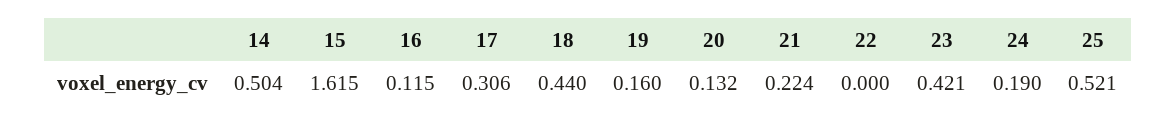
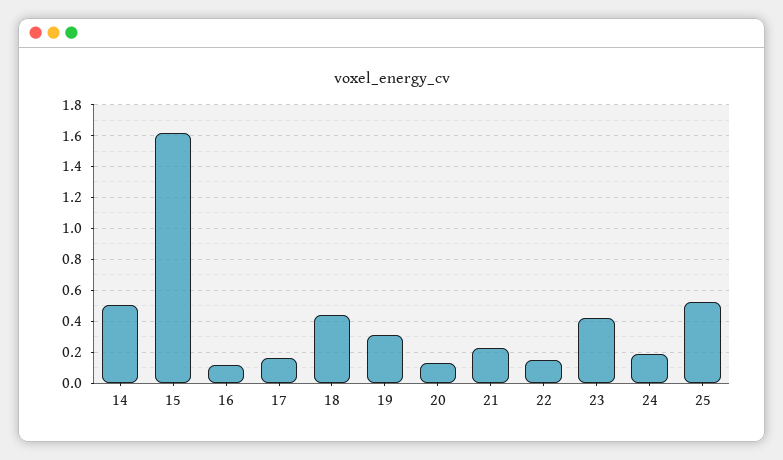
17: 0.306 -> 0.15
19: 0.16 -> 0.3
22: 0 -> 0.15

